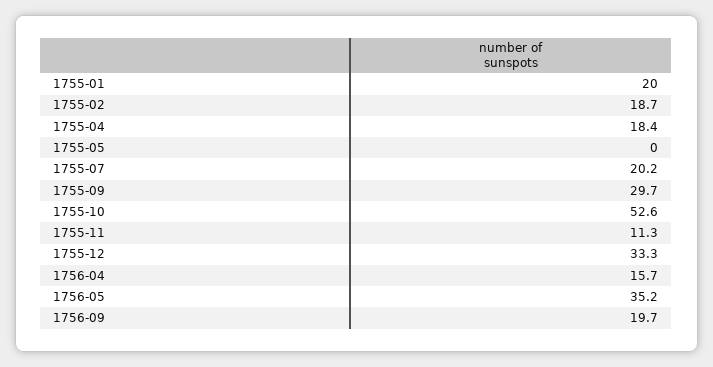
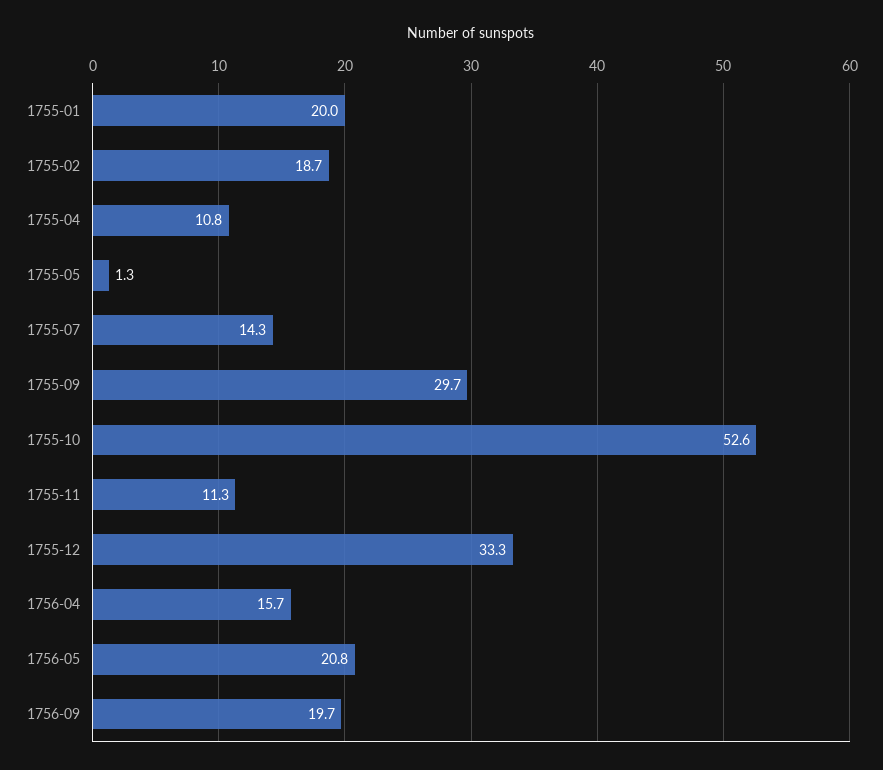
1755-04: 18.4 -> 10.8
1755-05: 0 -> 1.3
1755-07: 20.2 -> 14.3
1756-05: 35.2 -> 20.8

